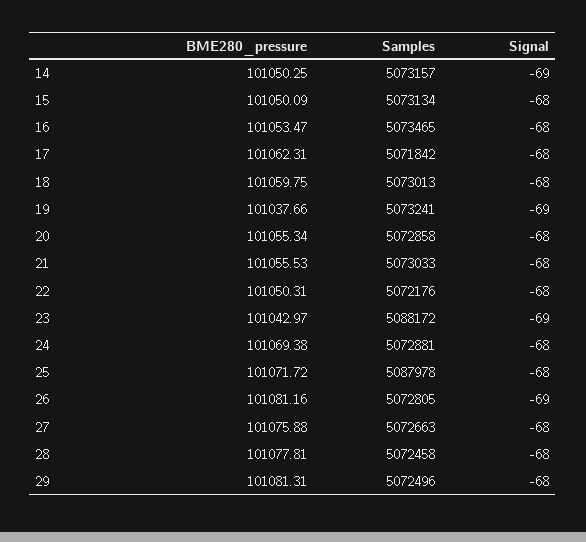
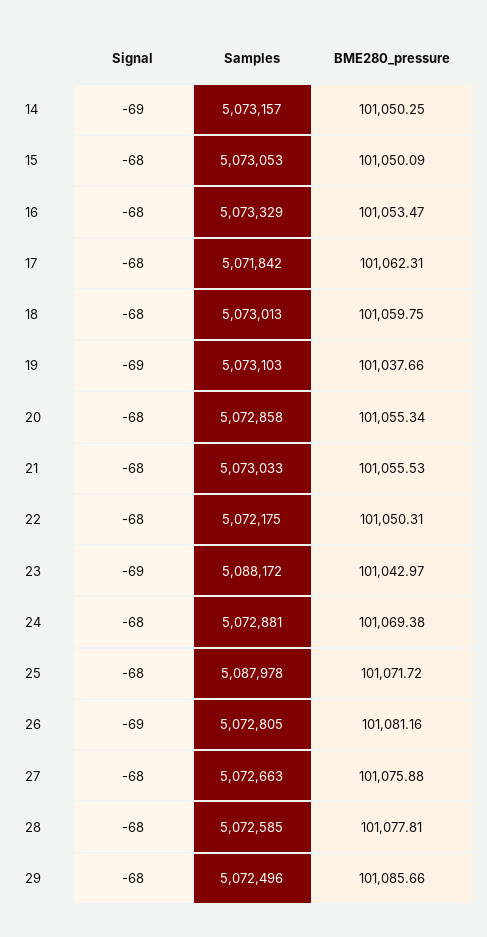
Samples, 15: 5073134 -> 5073053
Samples, 16: 5073465 -> 5073329
Samples, 19: 5073241 -> 5073103
Samples, 22: 5072176 -> 5072175
Samples, 28: 5072458 -> 5072585
BME280_pressure, 29: 101081.31 -> 101085.66

